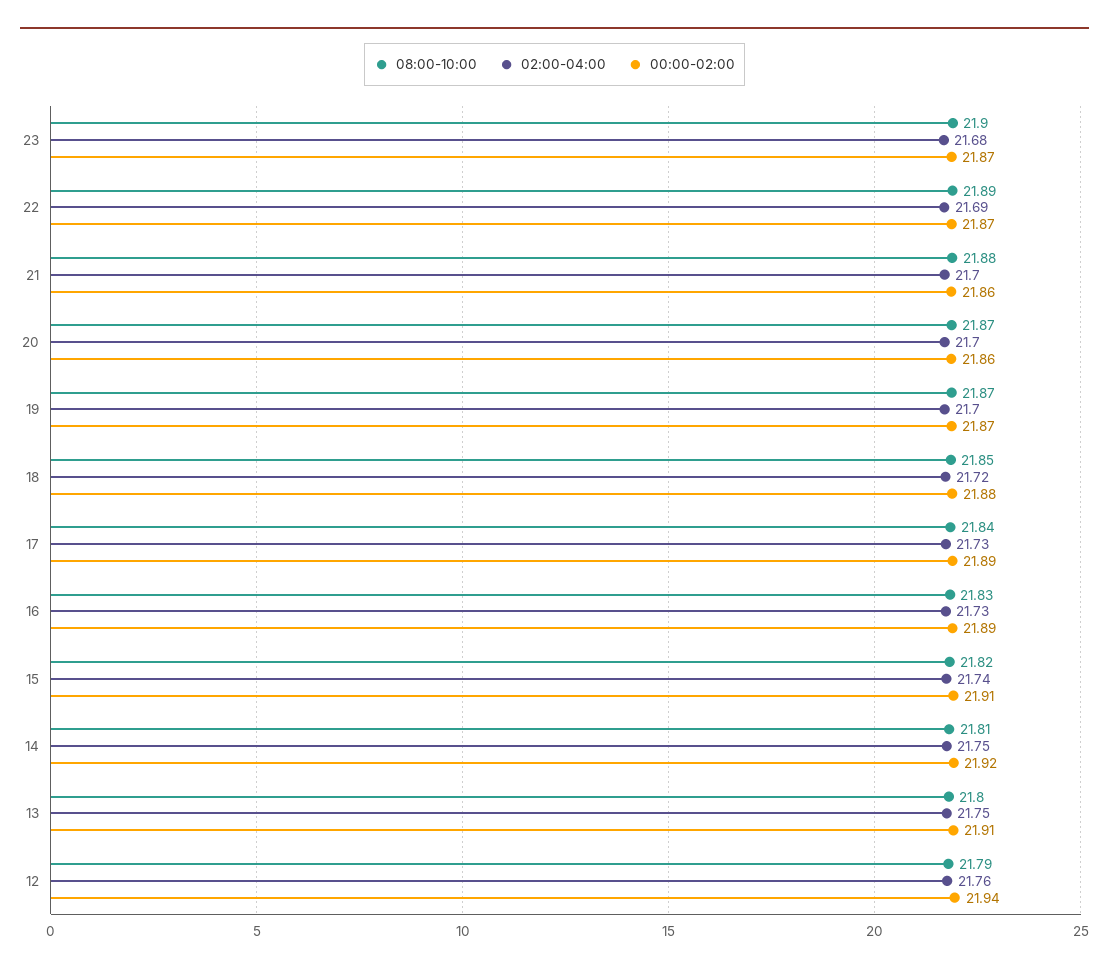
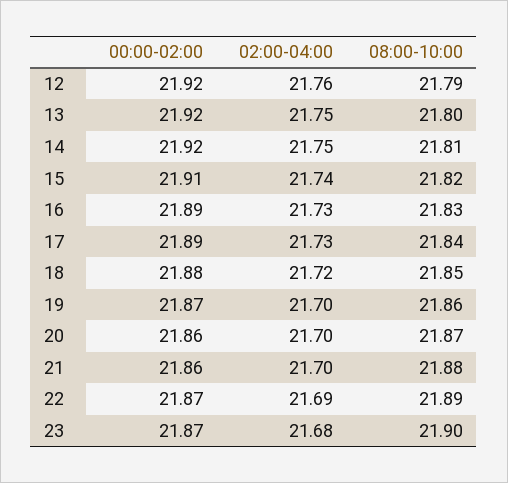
08:00-10:00, 19: 21.87 -> 21.86
00:00-02:00, 13: 21.91 -> 21.92
00:00-02:00, 12: 21.94 -> 21.92

